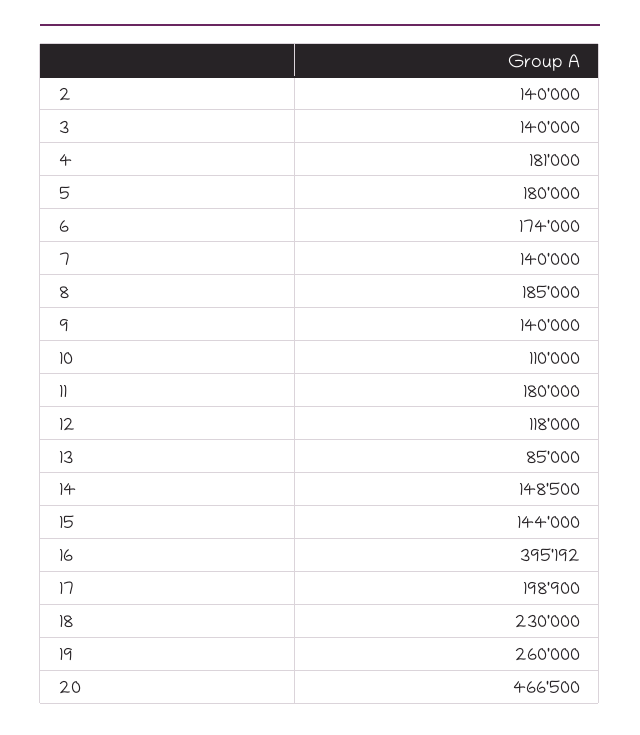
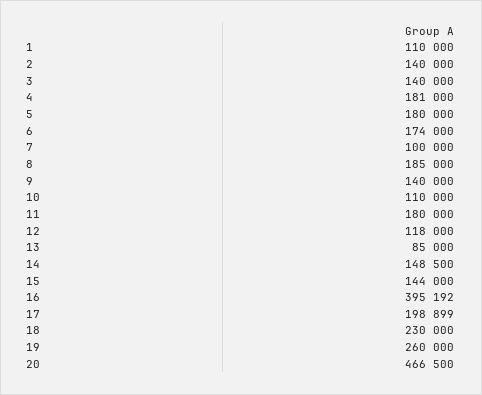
7: 140000 -> 100000
17: 198900 -> 198899
1: none -> 110000

